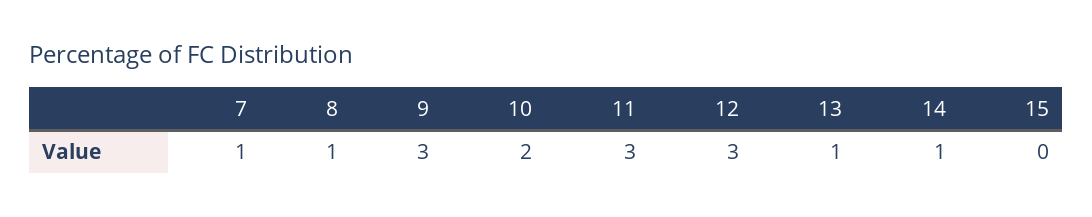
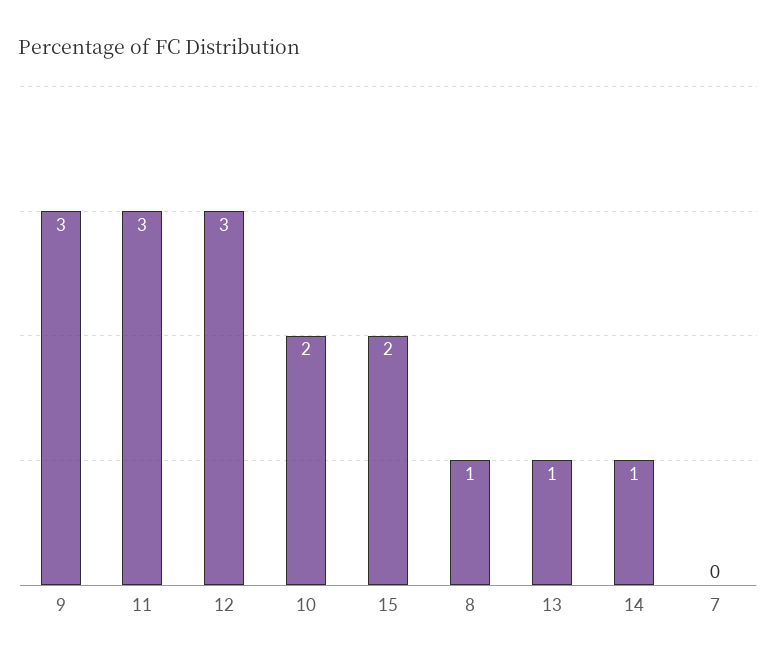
7: 1 -> 0
15: 0 -> 2

